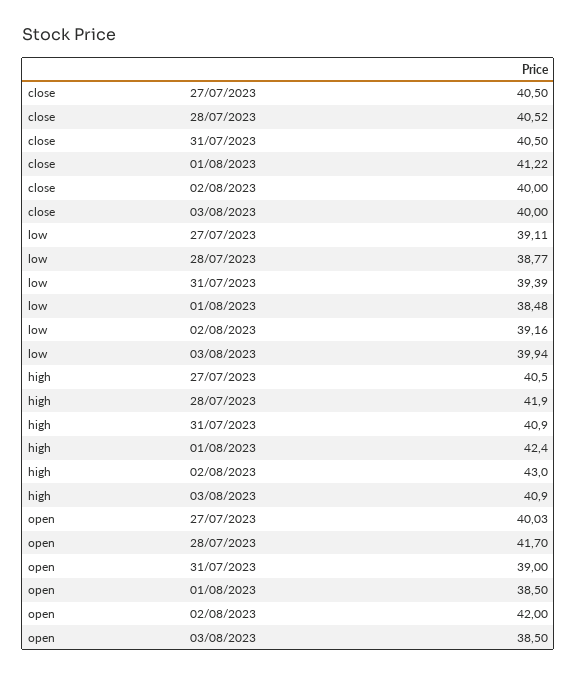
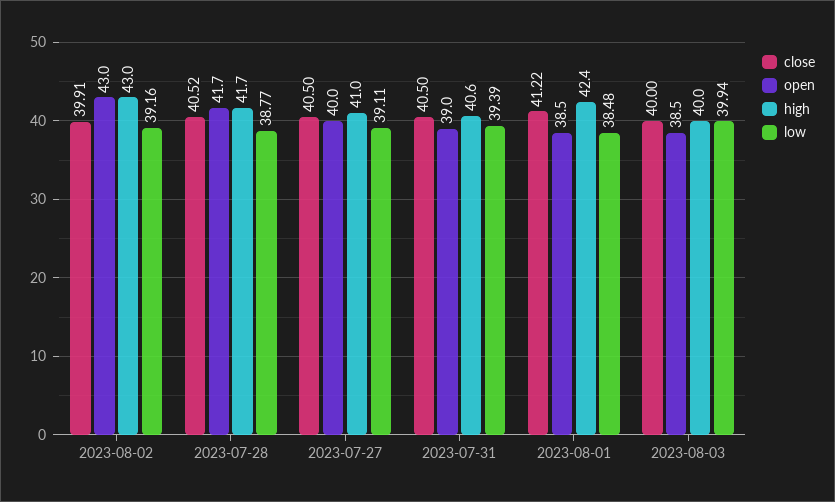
close, 02/08/2023: 40 -> 39.91
high, 27/07/2023: 40.5 -> 41
high, 28/07/2023: 41.9 -> 41.7
high, 31/07/2023: 40.9 -> 40.6
high, 03/08/2023: 40.9 -> 40
open, 02/08/2023: 42 -> 43

